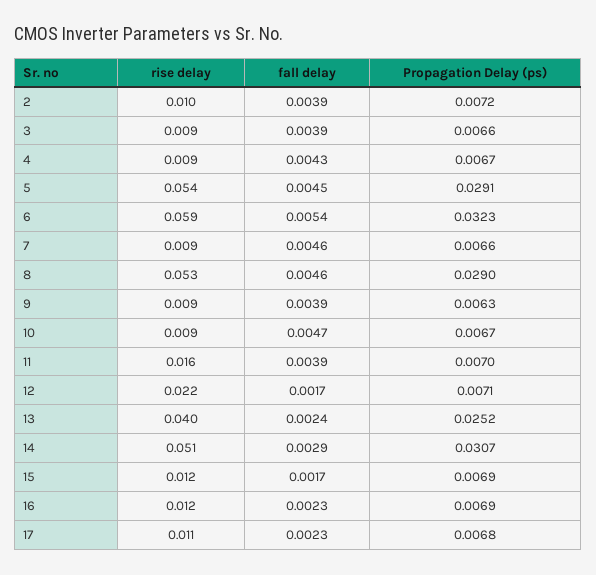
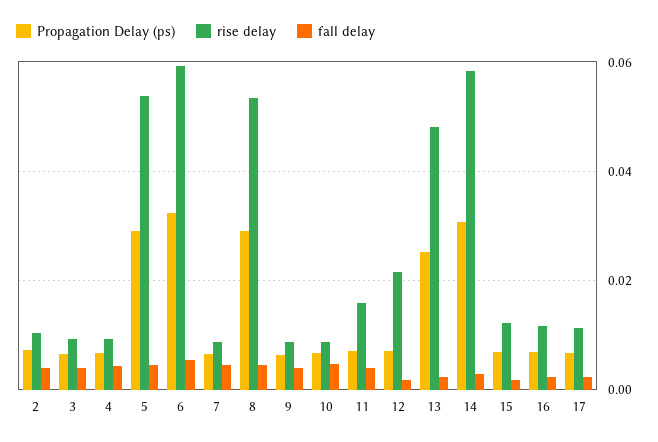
rise delay, 13: 0.04 -> 0.048
rise delay, 14: 0.051 -> 0.058

